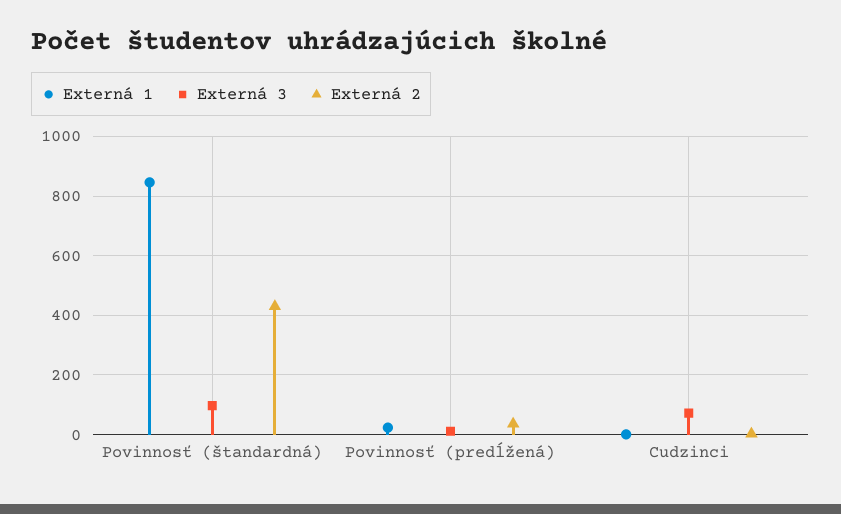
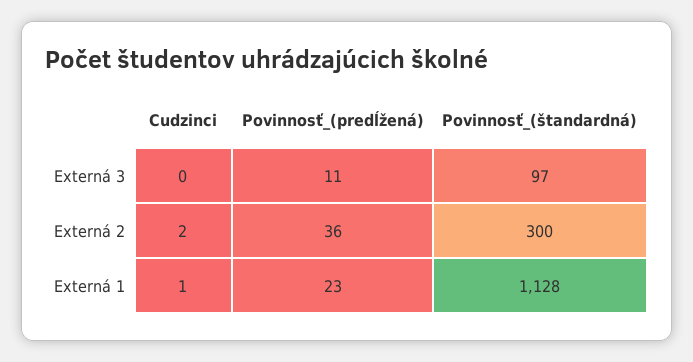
Externá 1, Povinnosť (štandardná): 850 -> 1128
Externá 2, Povinnosť (štandardná): 425 -> 300
Externá 3, Cudzinci: 75 -> 0

